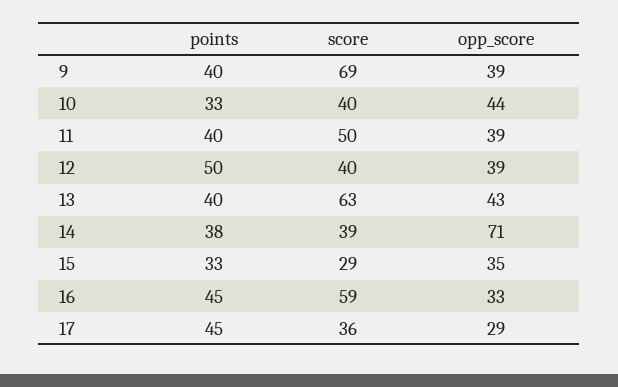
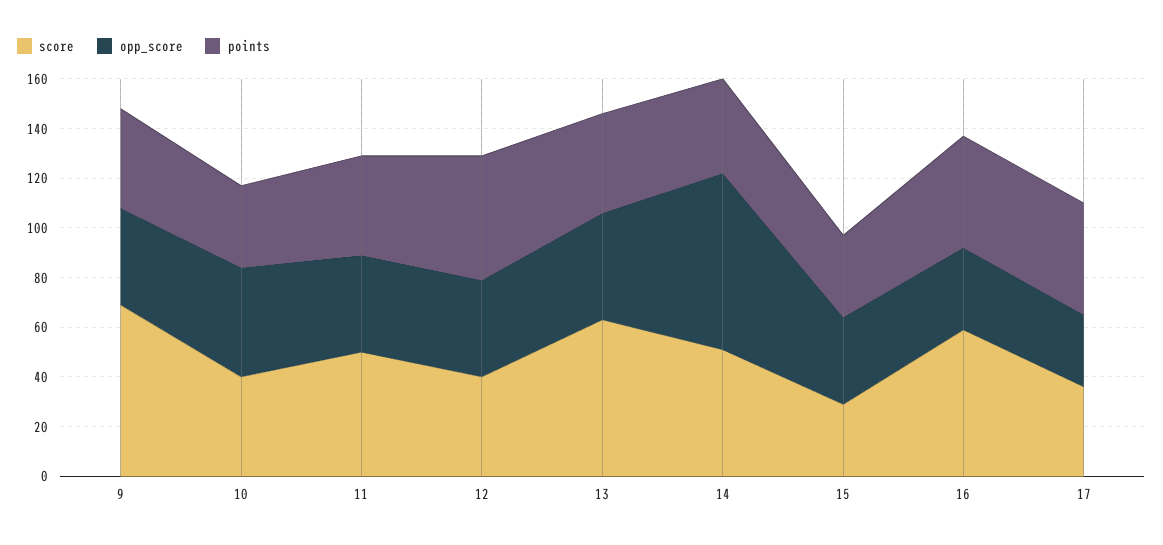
score, 14: 39 -> 50

